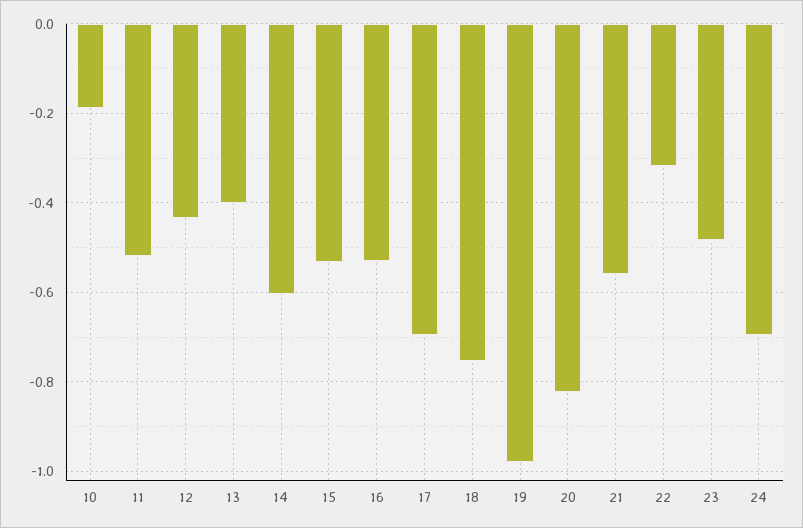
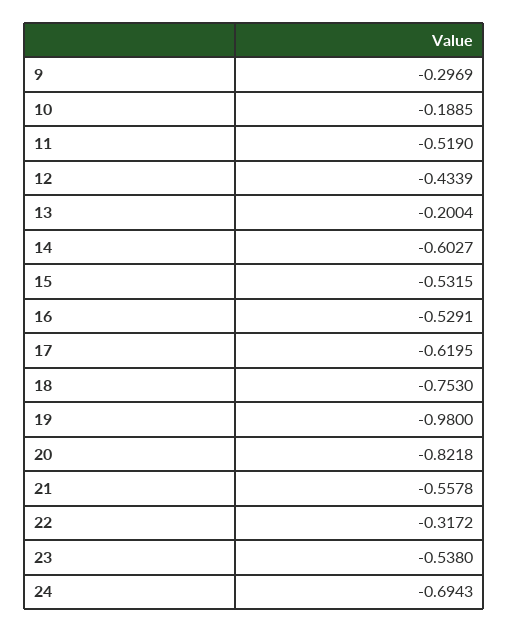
13: -0.4 -> -0.2004
17: -0.7 -> -0.6195
23: -0.48 -> -0.538
9: none -> -0.2969

